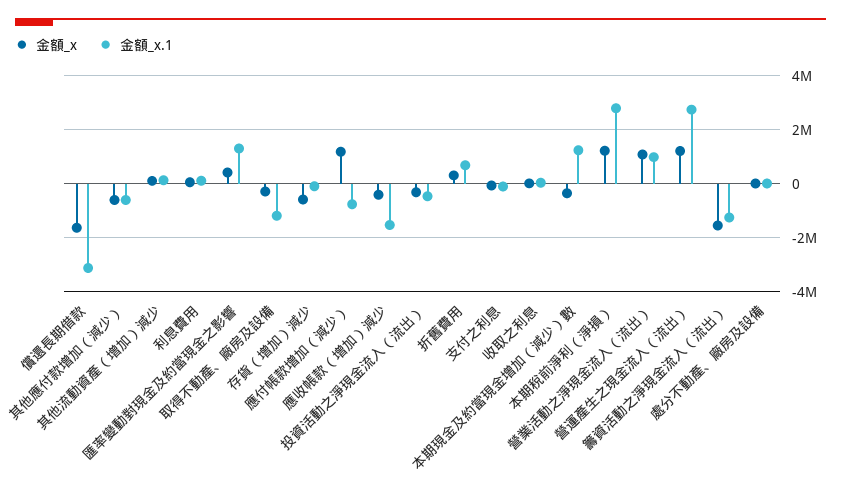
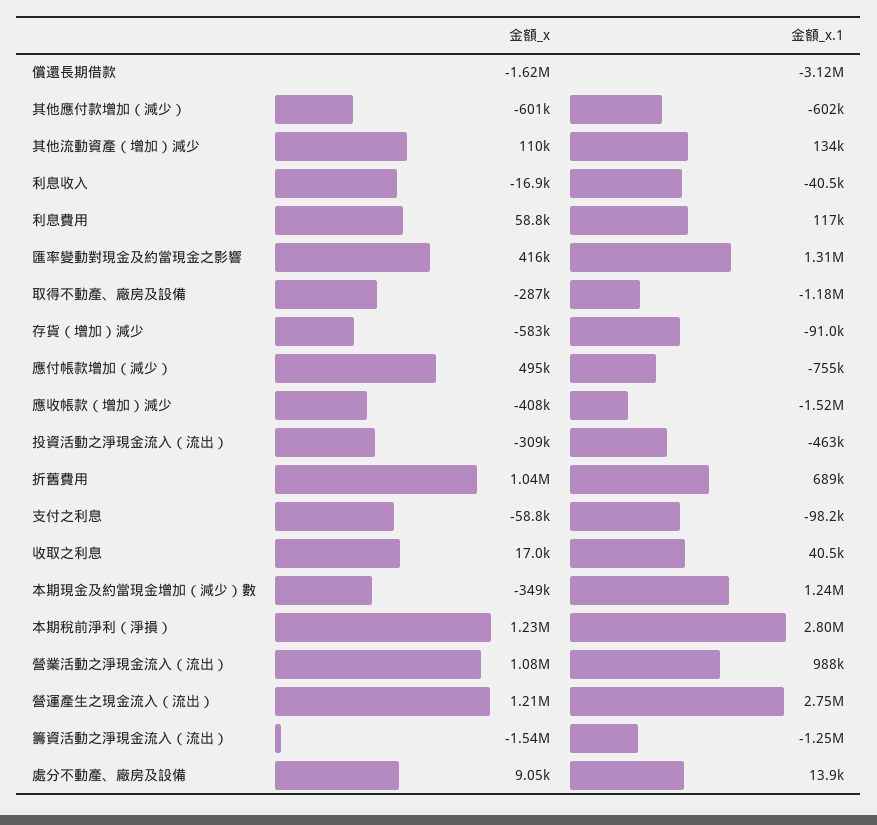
金額_x, 應付帳款增加（減少）: 1250000 -> 495000
金額_x, 折舊費用: 250000 -> 1040000
金額_x, 利息收入: none -> -16900
金額_x.1, 利息收入: none -> -40500

